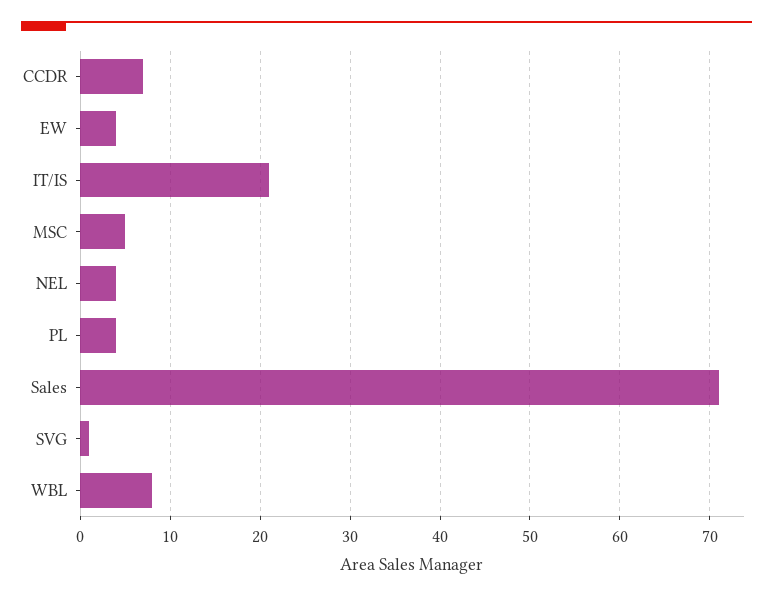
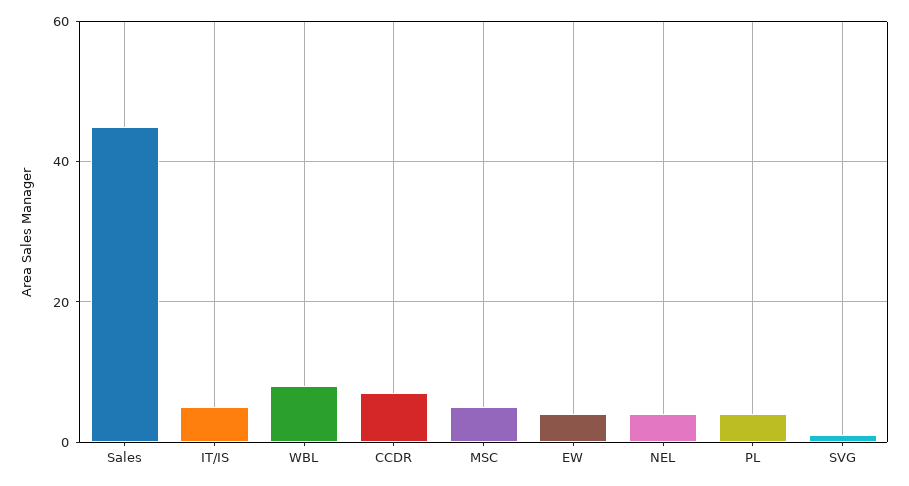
IT/IS: 21 -> 5
Sales: 71 -> 45

